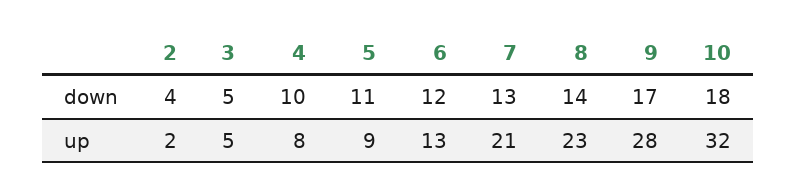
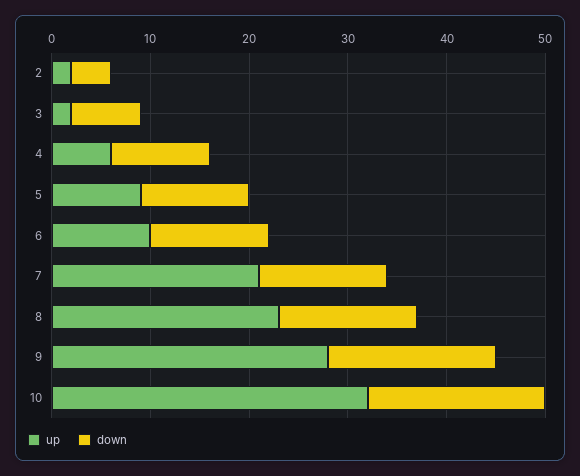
down, 3: 5 -> 7
up, 3: 5 -> 2
up, 4: 8 -> 6
up, 6: 13 -> 10

